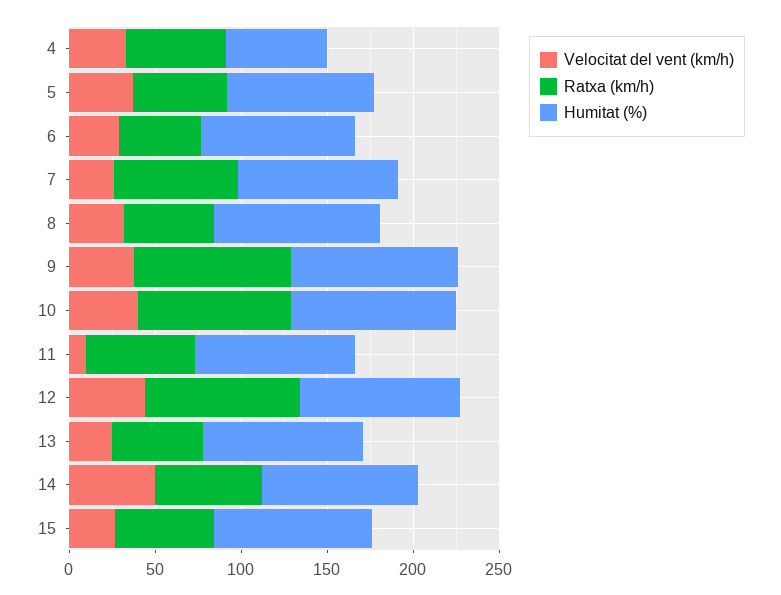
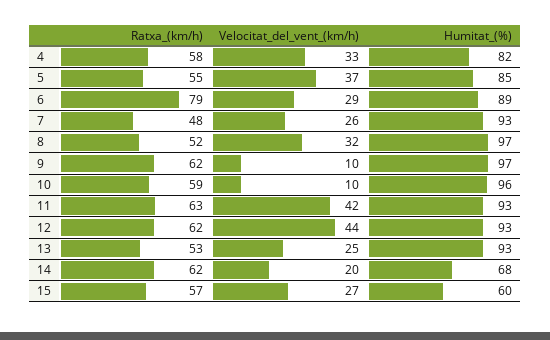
Humitat (%), 4: 60 -> 82
Ratxa (km/h), 6: 50 -> 79
Ratxa (km/h), 7: 70 -> 48
Velocitat del vent (km/h), 9: 40 -> 10
Ratxa (km/h), 9: 90 -> 62
Velocitat del vent (km/h), 10: 40 -> 10
Ratxa (km/h), 10: 90 -> 59
Velocitat del vent (km/h), 11: 10 -> 42
Ratxa (km/h), 12: 90 -> 62
Velocitat del vent (km/h), 14: 50 -> 20
Humitat (%), 14: 90 -> 68
Humitat (%), 15: 90 -> 60

